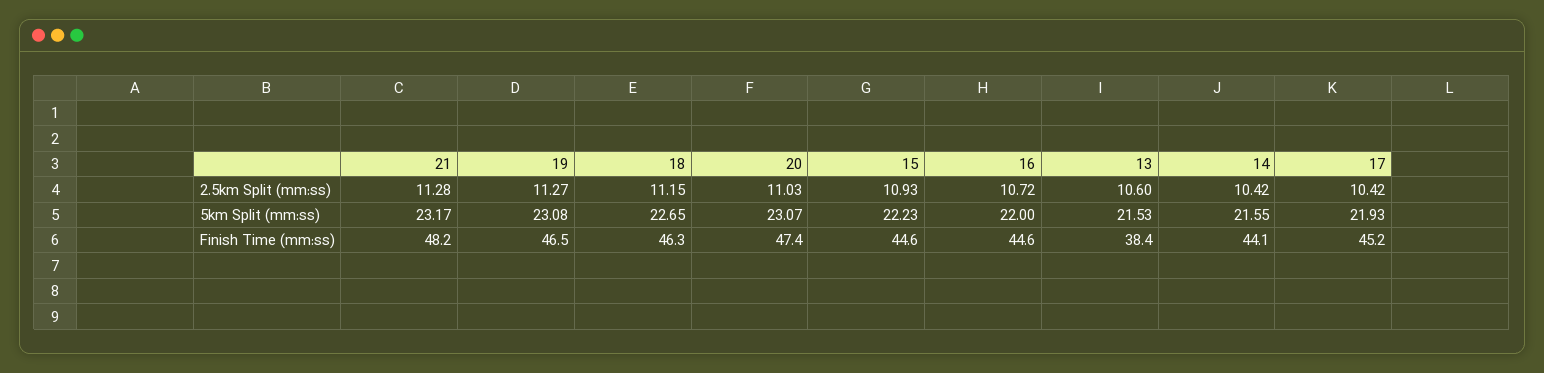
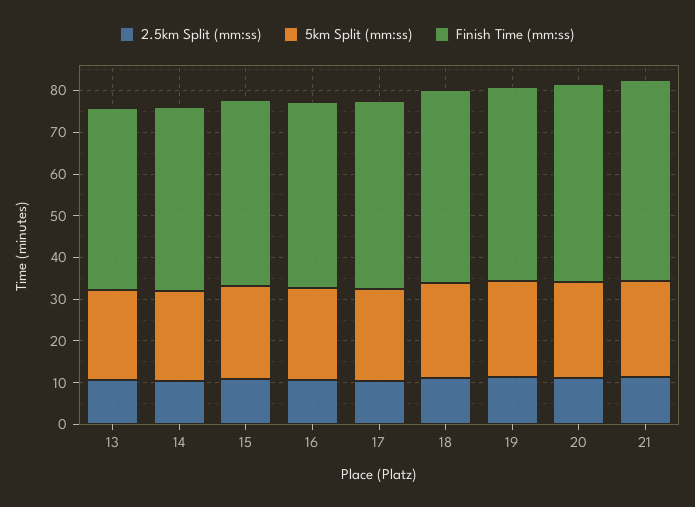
Finish Time (mm:ss), 13: 38.4 -> 44

